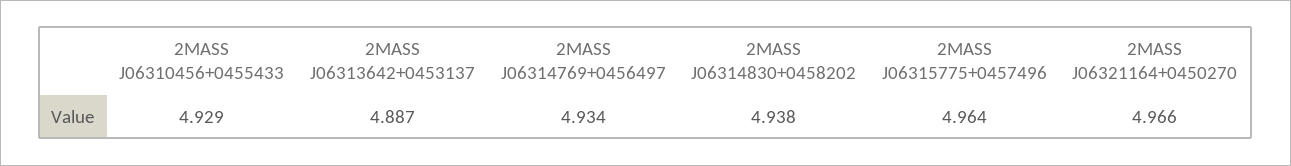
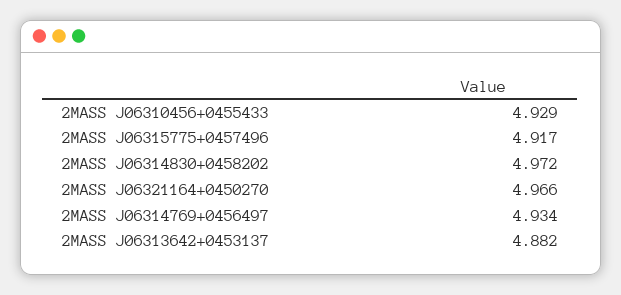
2MASS J06313642+0453137: 4.887 -> 4.882
2MASS J06314830+0458202: 4.938 -> 4.972
2MASS J06315775+0457496: 4.964 -> 4.917

